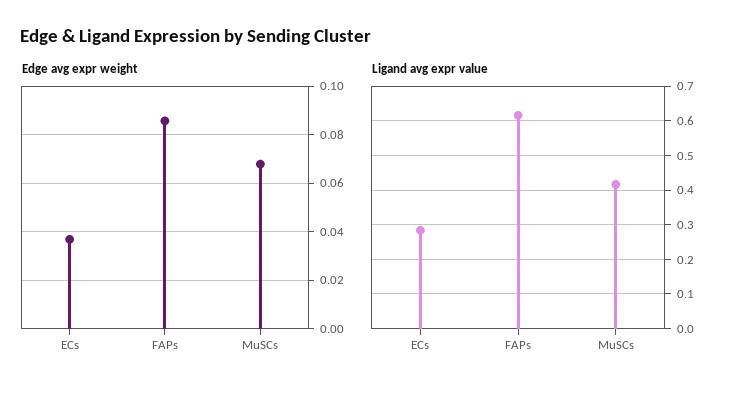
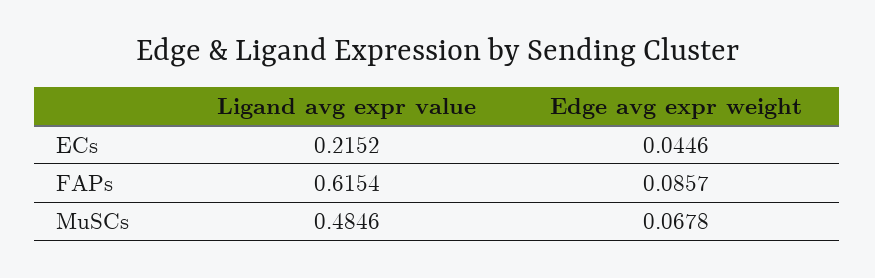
Edge avg expr weight, ECs: 0.0375 -> 0.0446
Ligand avg expr value, ECs: 0.28 -> 0.2152
Ligand avg expr value, MuSCs: 0.42 -> 0.4846

